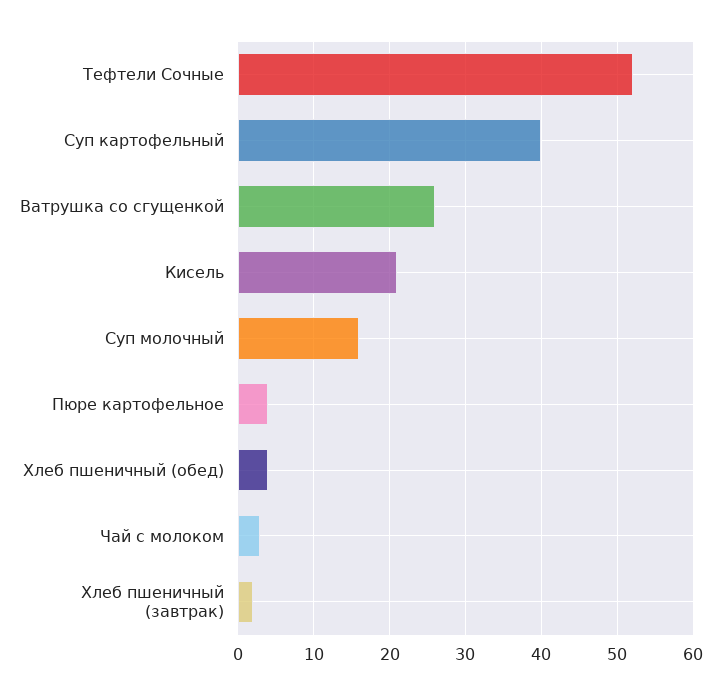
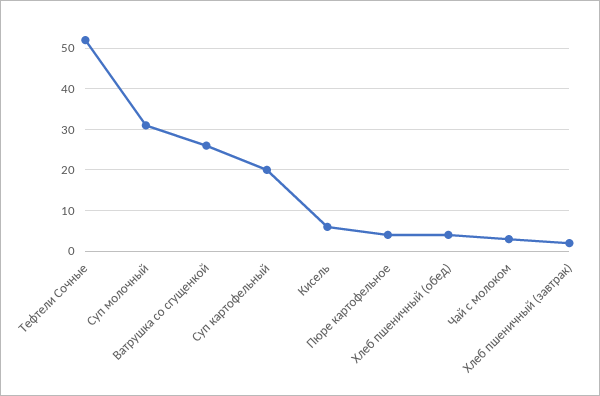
Суп картофельный: 40 -> 20
Кисель: 21 -> 5
Суп молочный: 16 -> 30

